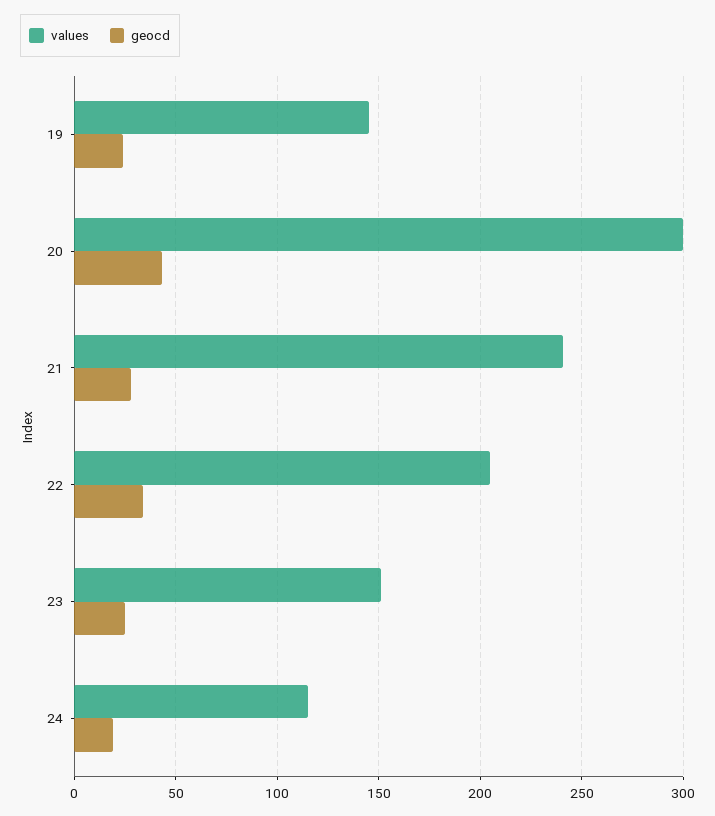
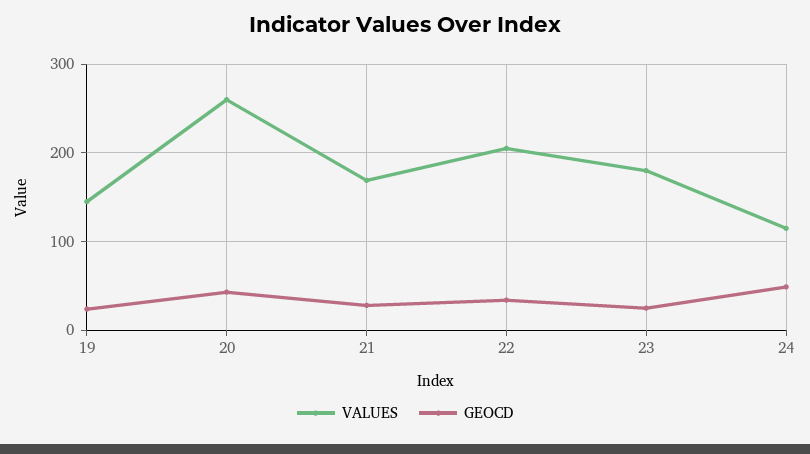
values, 20: 300 -> 260
values, 21: 240 -> 170
values, 23: 150 -> 180
geocd, 24: 20 -> 50

